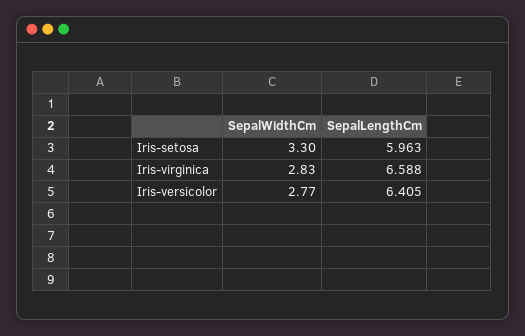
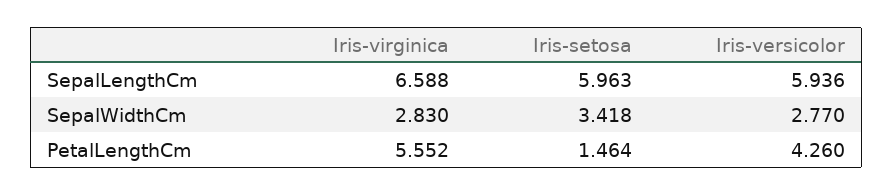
SepalWidthCm, Iris-setosa: 3.3 -> 3.418
SepalLengthCm, Iris-versicolor: 6.405 -> 5.936
PetalLengthCm, Iris-virginica: none -> 5.552
PetalLengthCm, Iris-setosa: none -> 1.464
PetalLengthCm, Iris-versicolor: none -> 4.26

